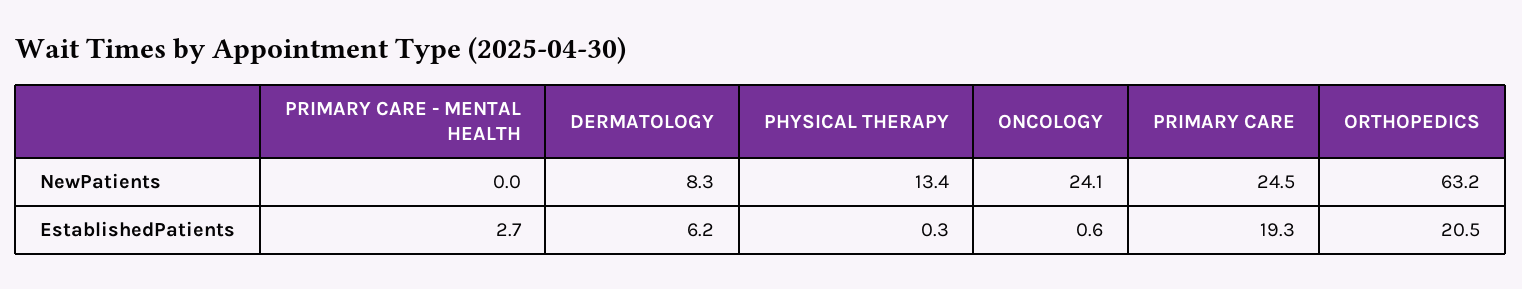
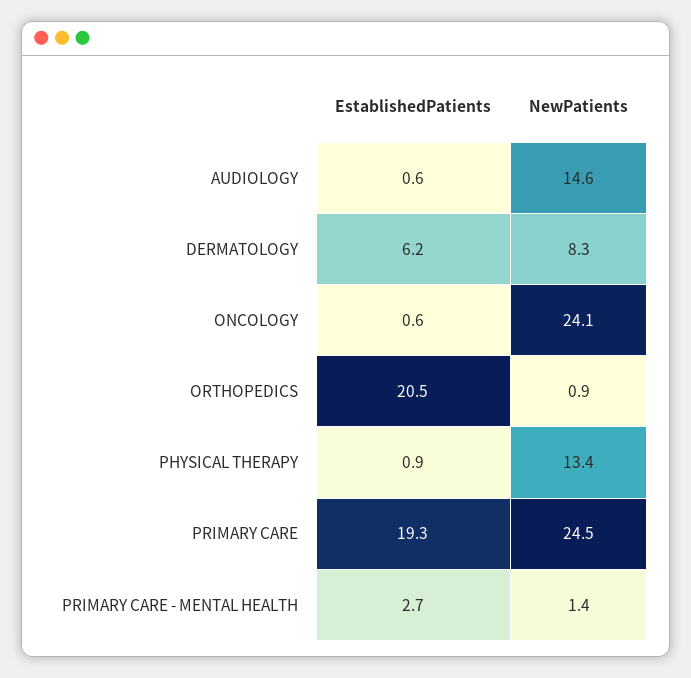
PRIMARY CARE - MENTAL HEALTH, NewPatients: 0 -> 1.4
ORTHOPEDICS, NewPatients: 63.2 -> 0.9
PHYSICAL THERAPY, EstablishedPatients: 0.3 -> 0.9
AUDIOLOGY, EstablishedPatients: none -> 0.6
AUDIOLOGY, NewPatients: none -> 14.6

